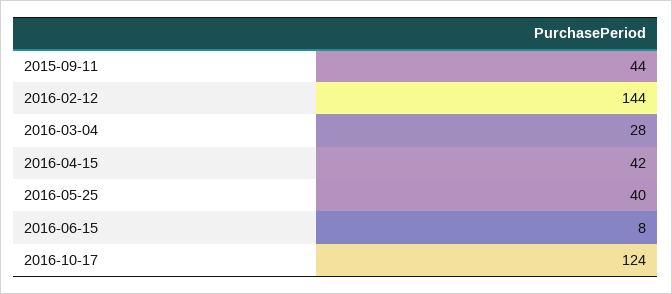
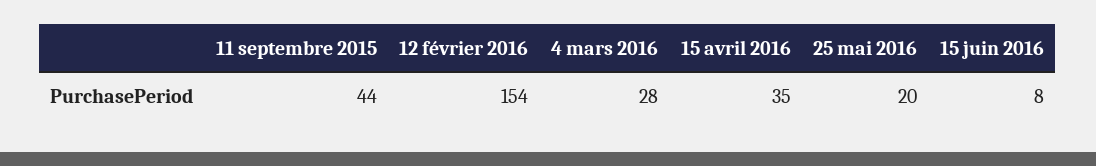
2016-02-12: 144 -> 154
2016-04-15: 42 -> 35
2016-05-25: 40 -> 20
2016-10-17: 124 -> none

